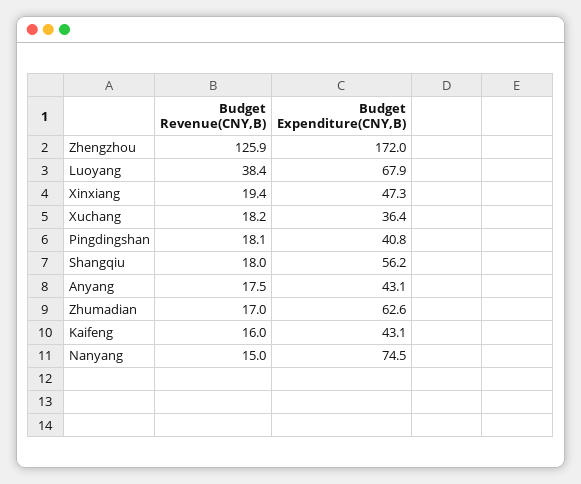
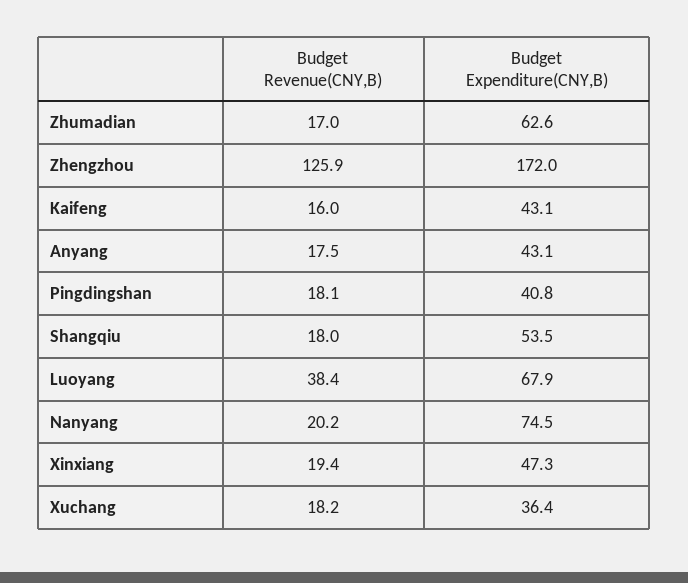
Budget Expenditure(CNY,B), Shangqiu: 56.2 -> 53.5
Budget Revenue(CNY,B), Nanyang: 15 -> 20.2

